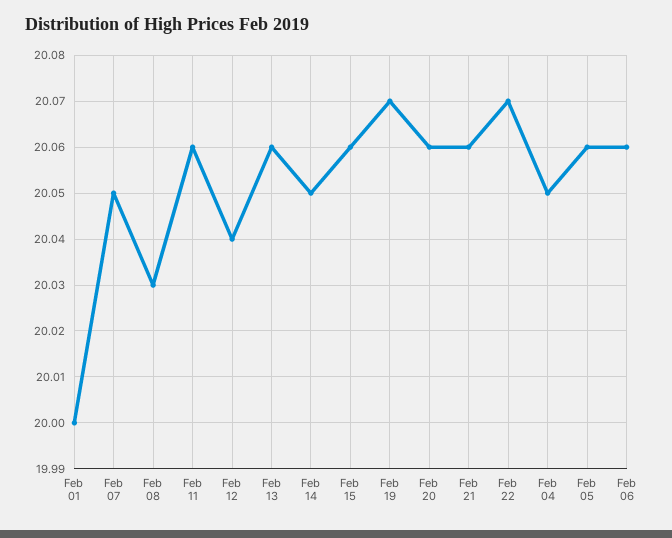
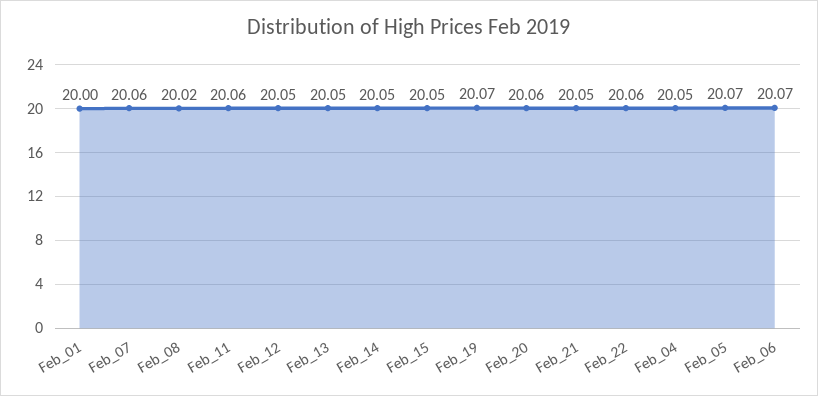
Feb 07: 20.05 -> 20.06
Feb 08: 20.03 -> 20.02
Feb 12: 20.04 -> 20.05
Feb 13: 20.06 -> 20.05
Feb 15: 20.06 -> 20.05
Feb 21: 20.06 -> 20.05
Feb 22: 20.07 -> 20.06
Feb 05: 20.06 -> 20.07
Feb 06: 20.06 -> 20.07

